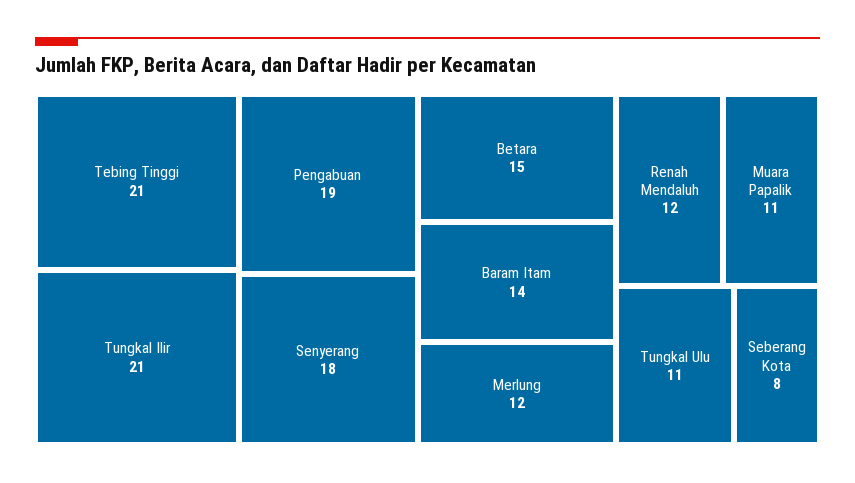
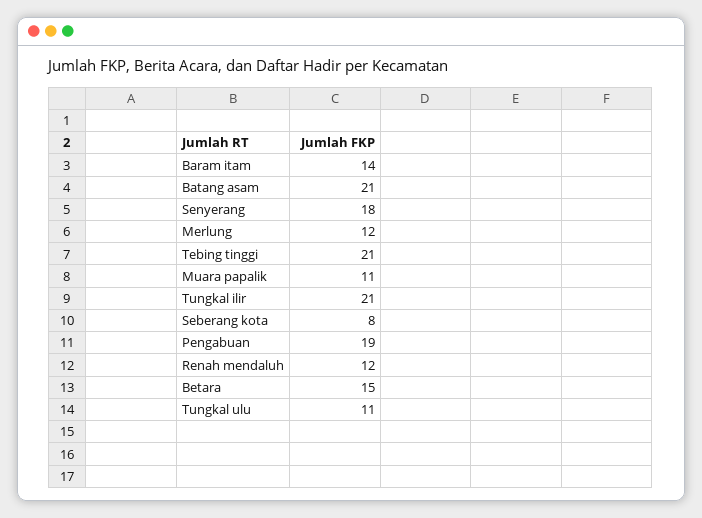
Batang asam: none -> 21

